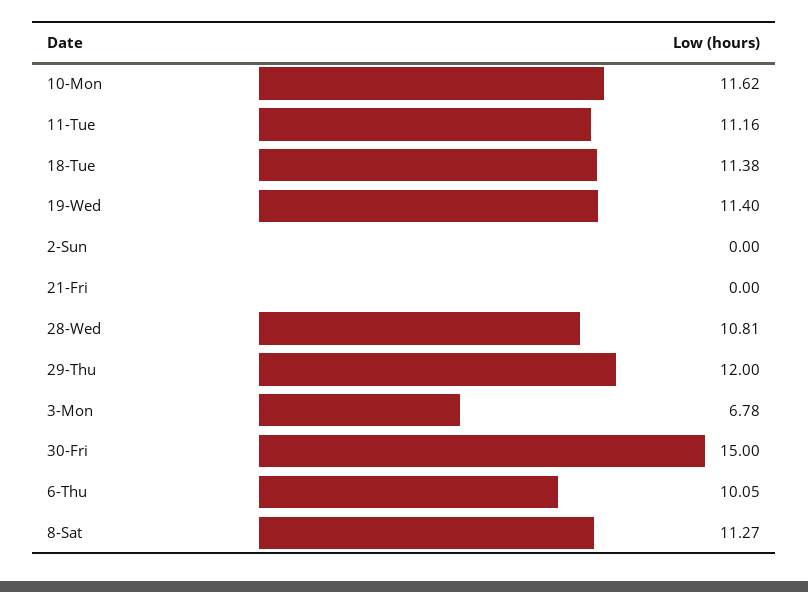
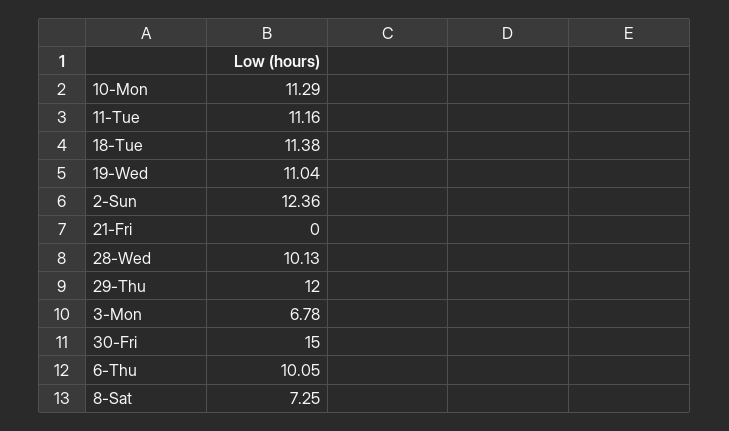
10-Mon: 11.62 -> 11.29
19-Wed: 11.4 -> 11.04
2-Sun: 0 -> 12.36
28-Wed: 10.81 -> 10.13
8-Sat: 11.27 -> 7.25

